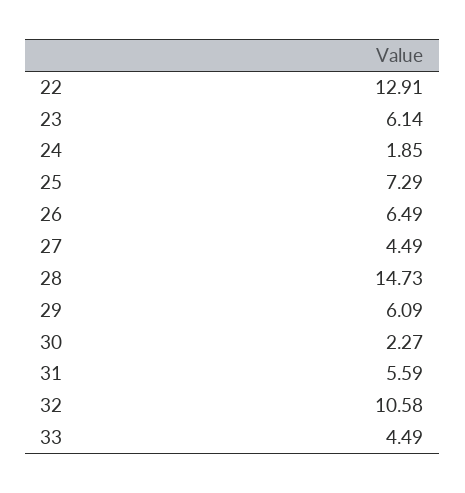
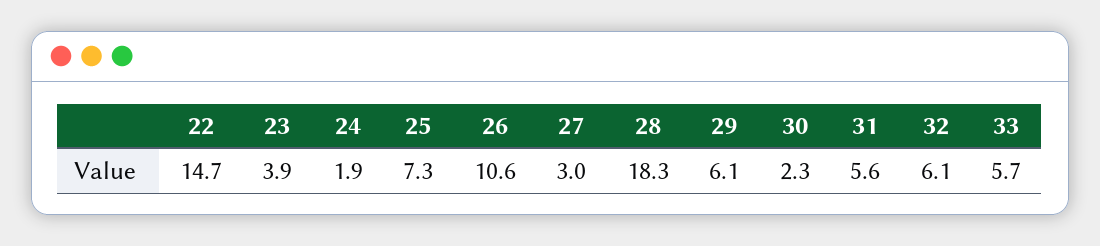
22: 12.91 -> 14.7
23: 6.14 -> 3.9
26: 6.49 -> 10.6
27: 4.49 -> 3
28: 14.73 -> 18.3
32: 10.58 -> 6.1
33: 4.49 -> 5.7

